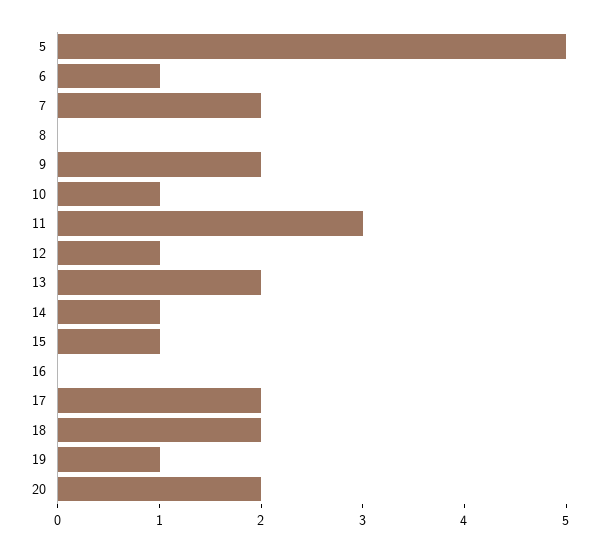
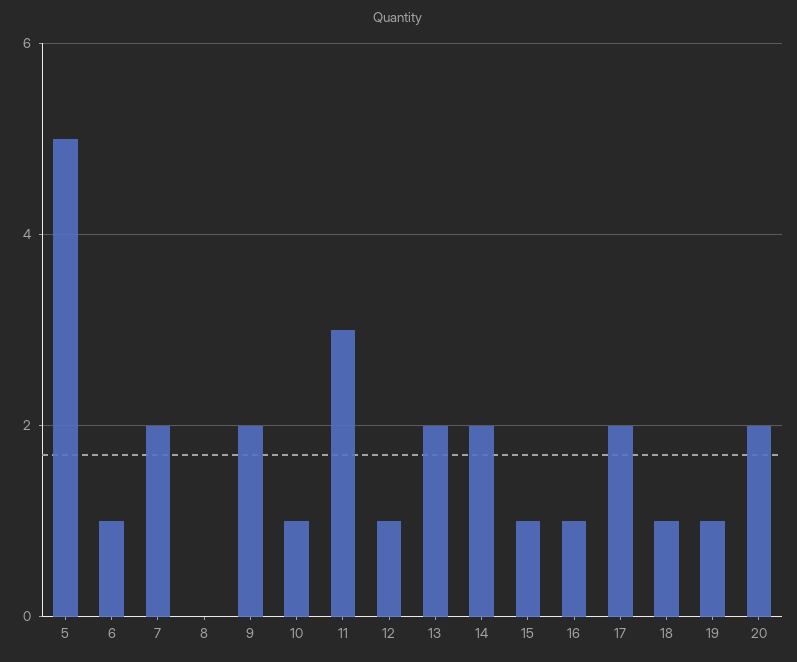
14: 1 -> 2
16: 0 -> 1
18: 2 -> 1

